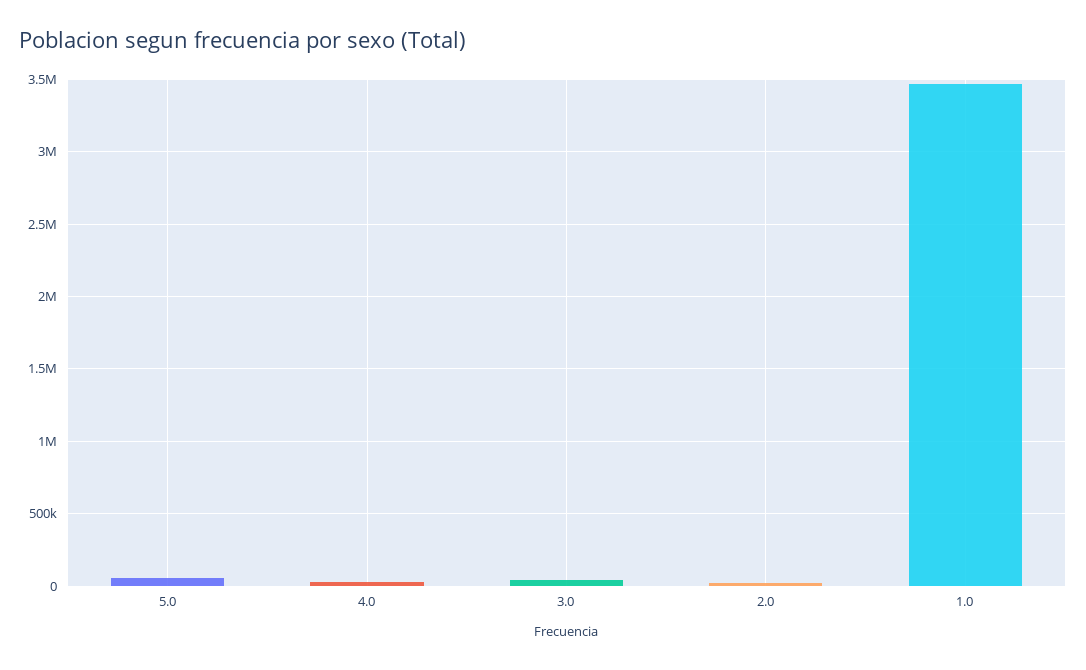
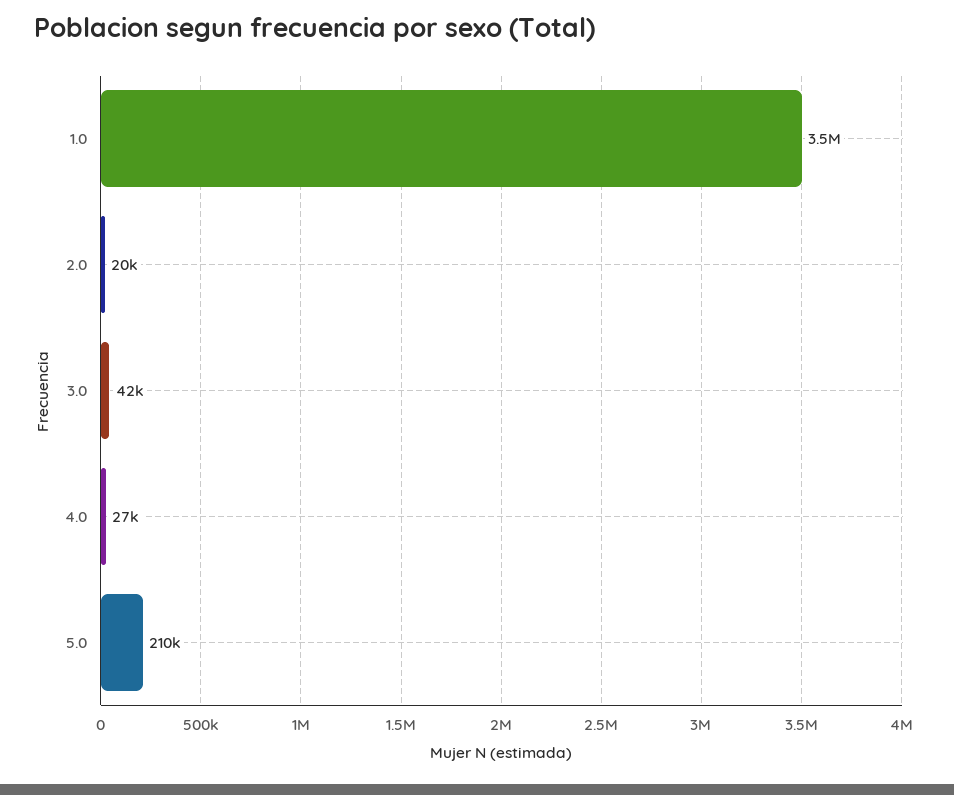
5.0: 50000 -> 210000

